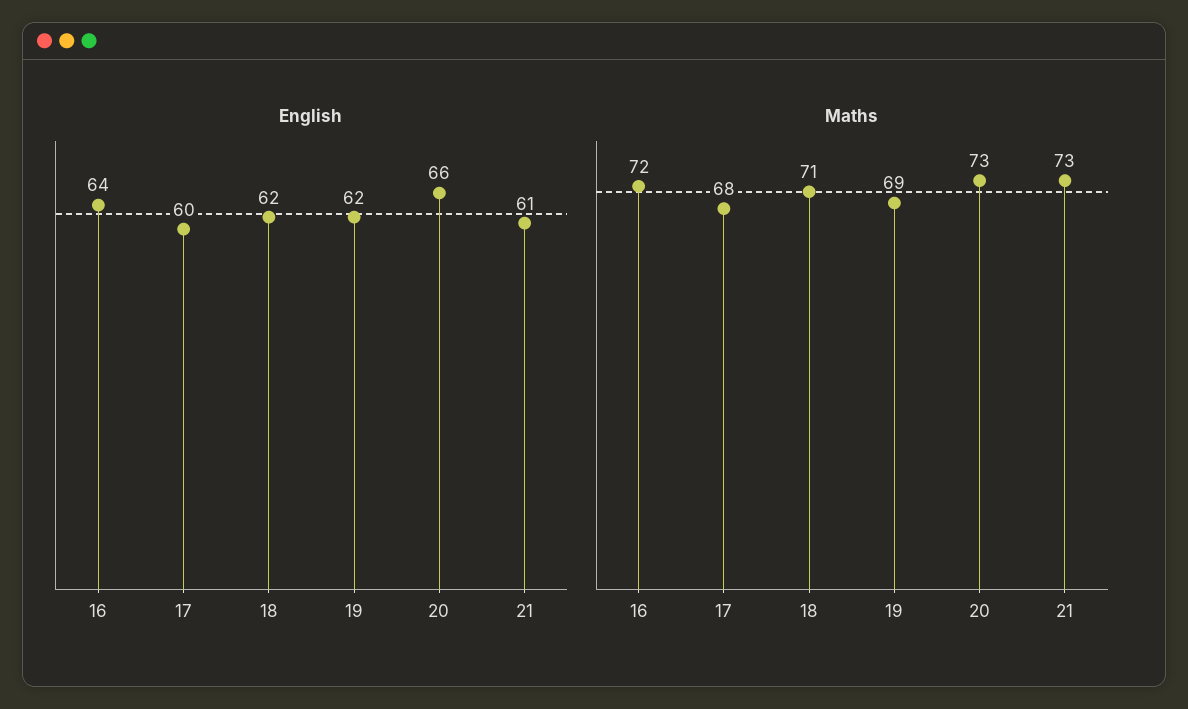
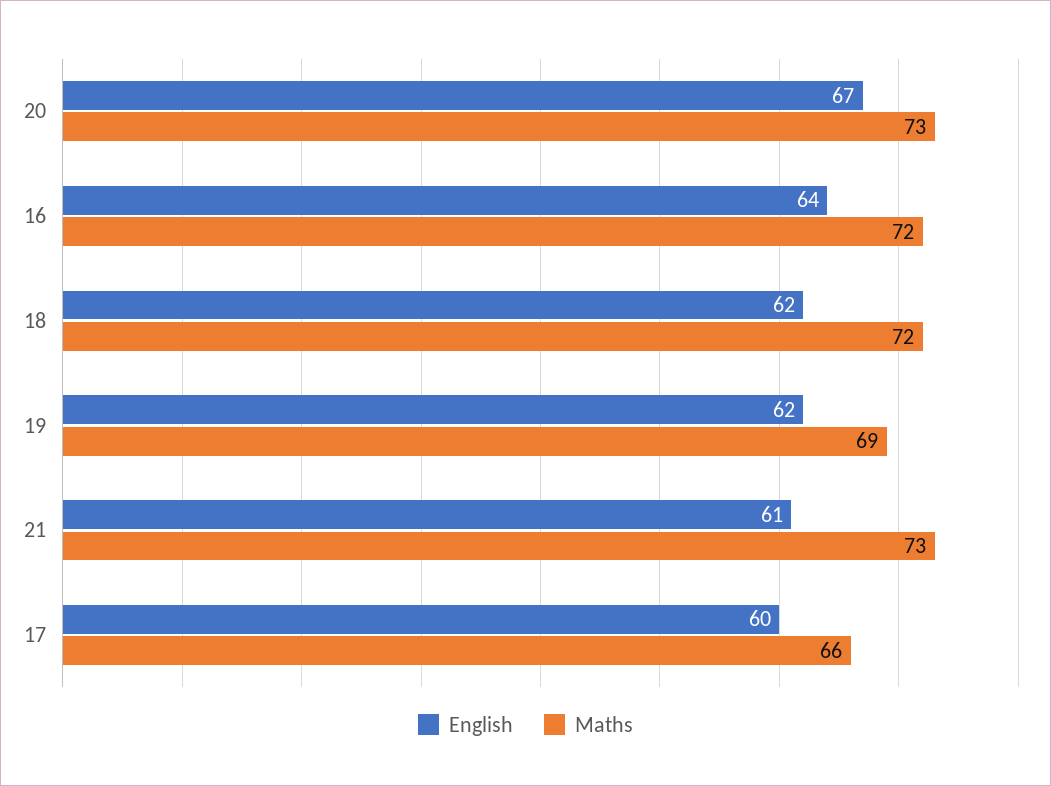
English, 20: 66 -> 67
Maths, 17: 68 -> 66
Maths, 18: 71 -> 72

